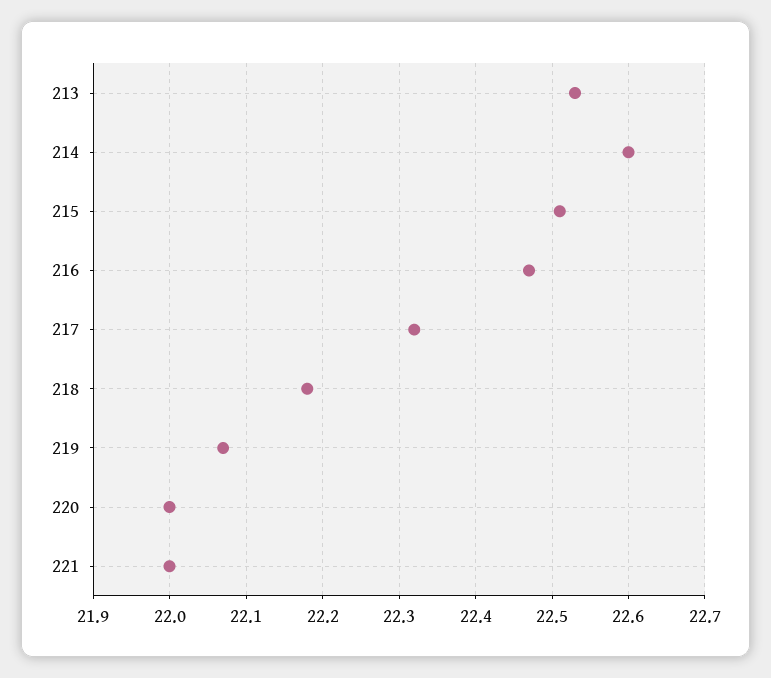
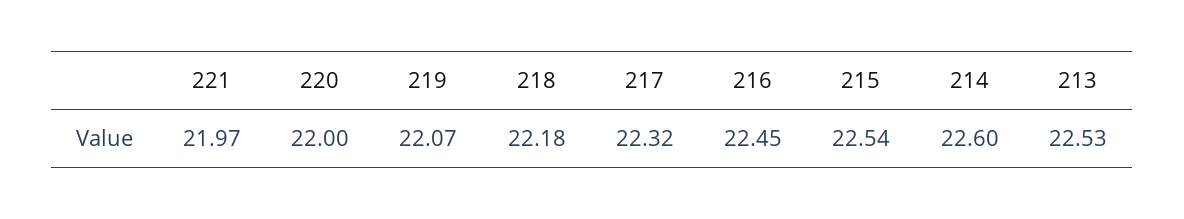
215: 22.51 -> 22.54
216: 22.47 -> 22.45
221: 22 -> 21.97

